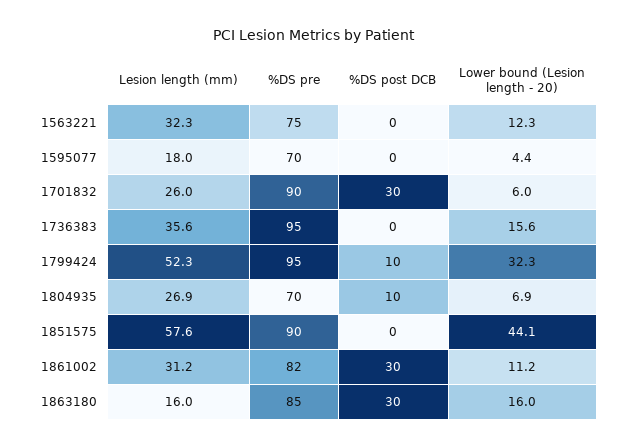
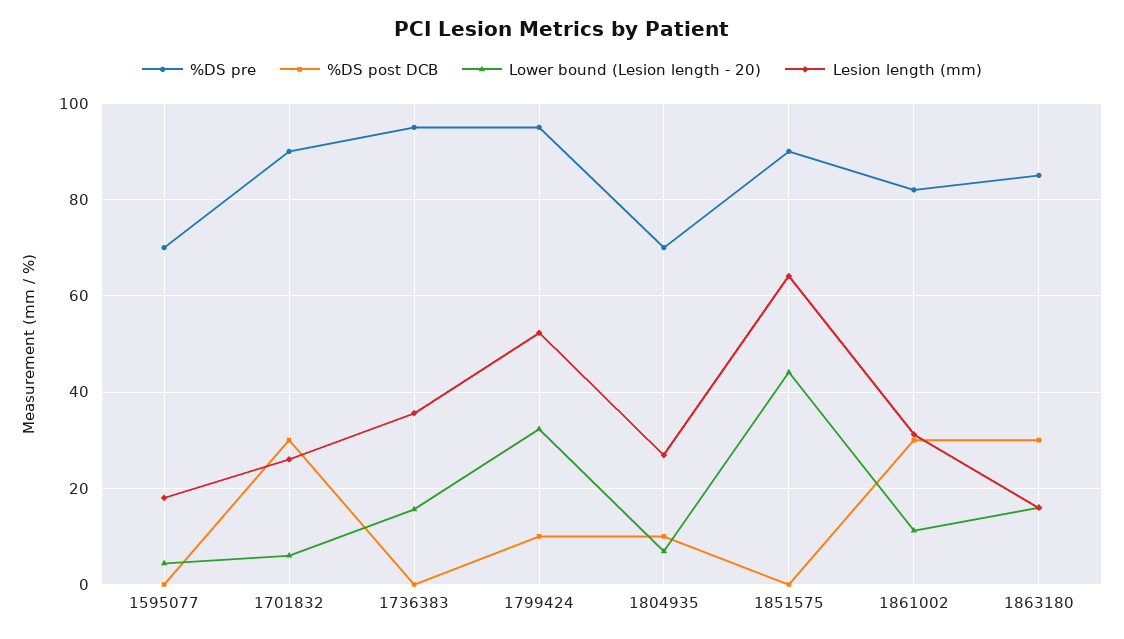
Lesion length (mm), 1563221: 32.3 -> none
%DS pre, 1563221: 75 -> none
%DS post DCB, 1563221: 0 -> none
Lower bound (Lesion length - 20), 1563221: 12.3 -> none
Lesion length (mm), 1851575: 57.6 -> 64

